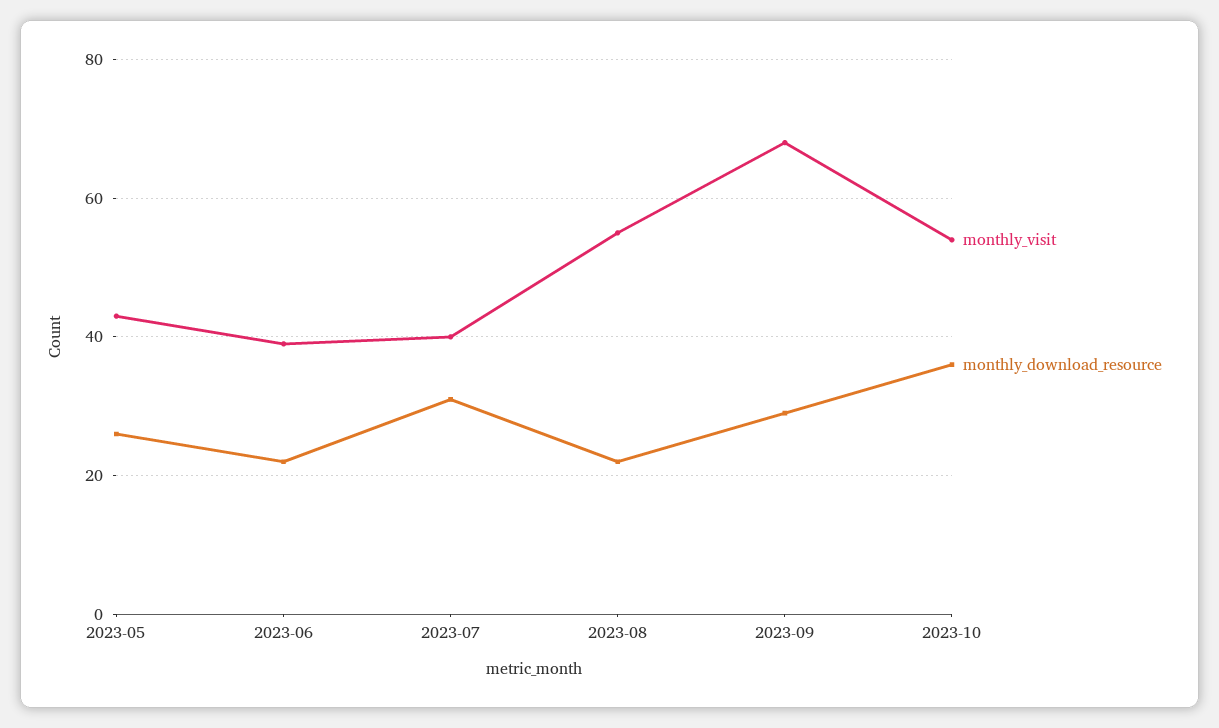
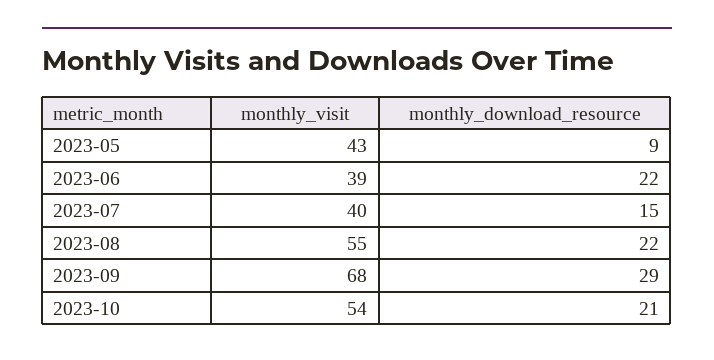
monthly_download_resource, 2023-05: 25 -> 9
monthly_download_resource, 2023-07: 30 -> 15
monthly_download_resource, 2023-10: 35 -> 21

